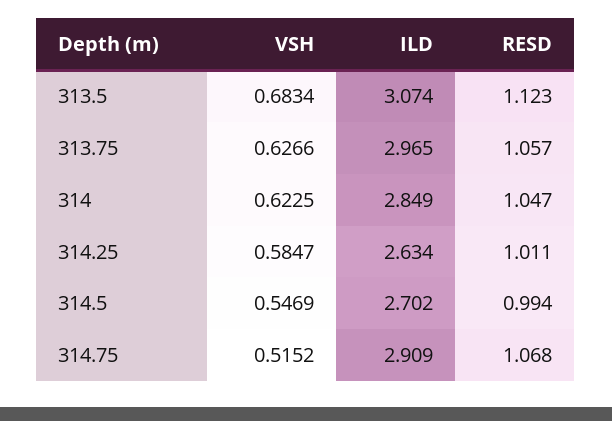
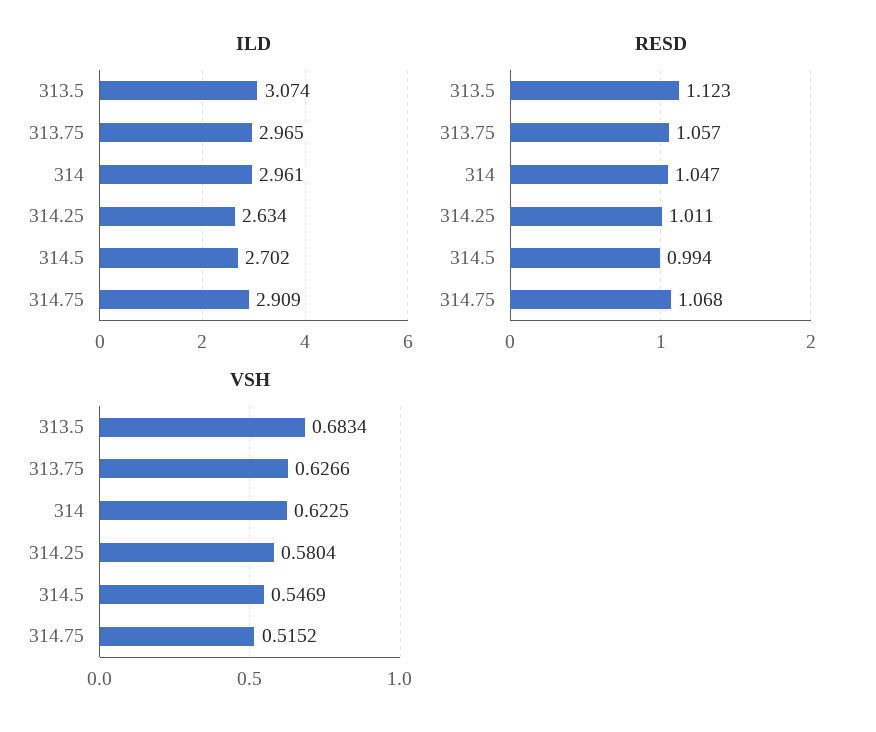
ILD, 314: 2.849 -> 2.961
VSH, 314.25: 0.5847 -> 0.5804

